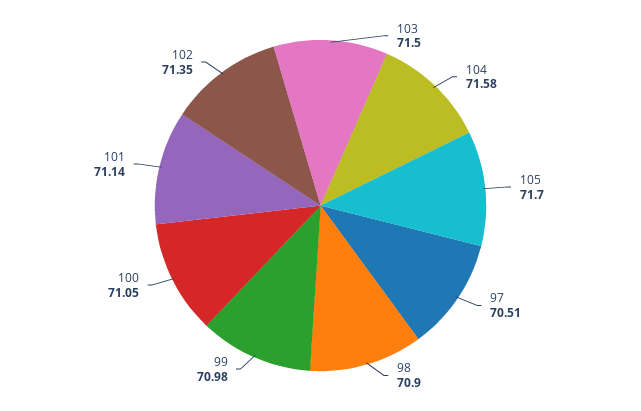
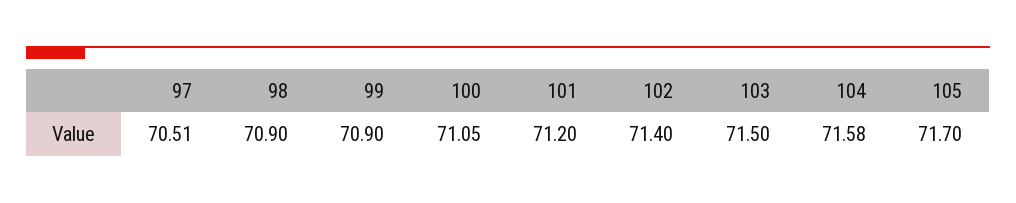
99: 70.98 -> 70.9
101: 71.14 -> 71.2
102: 71.35 -> 71.4

